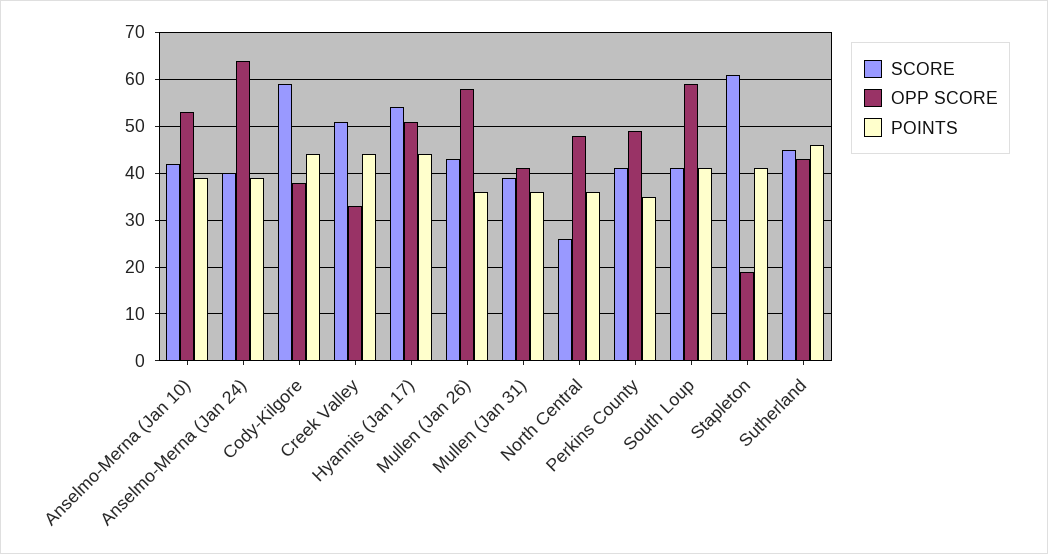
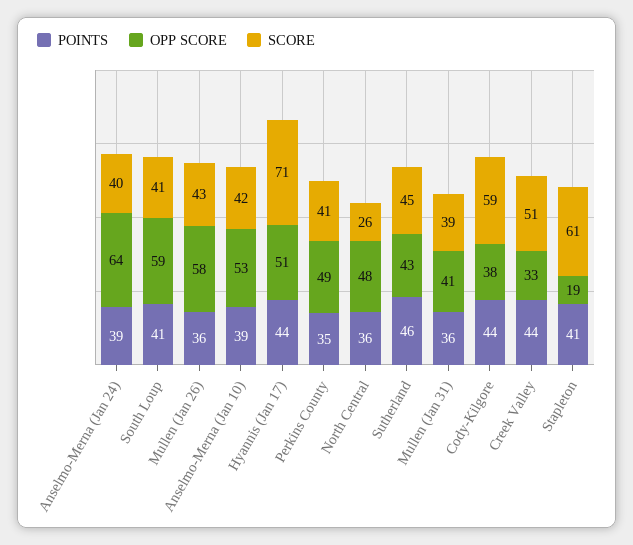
SCORE, Hyannis (Jan 17): 55 -> 71

